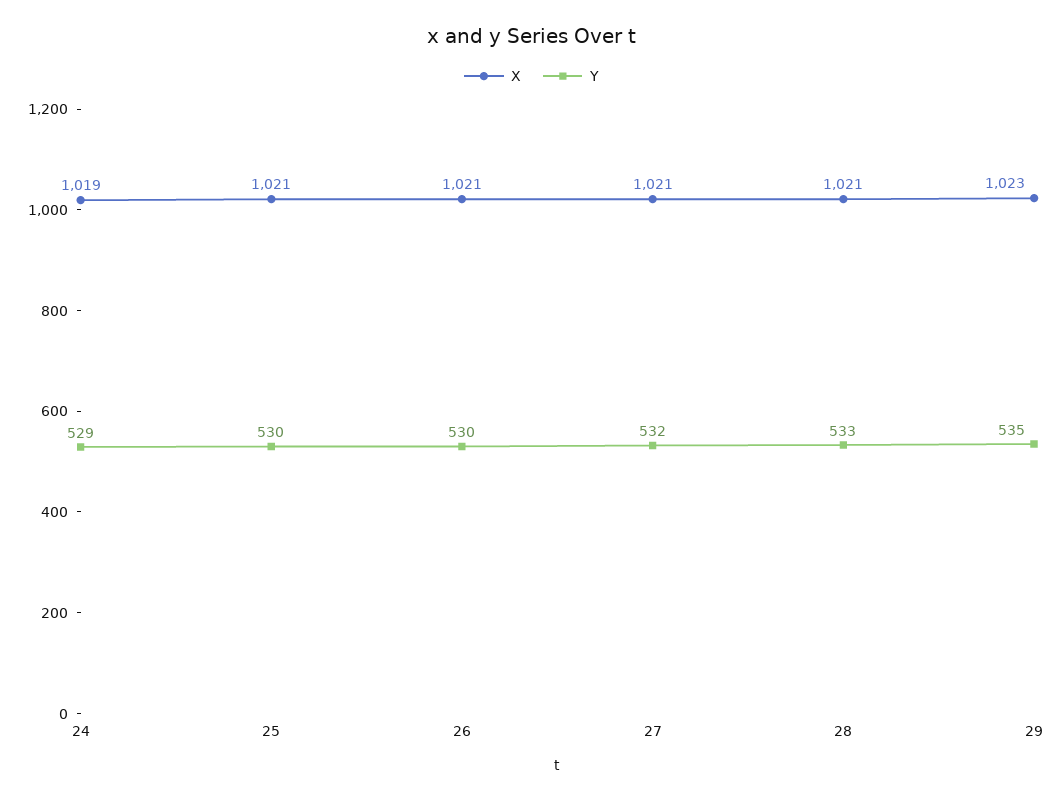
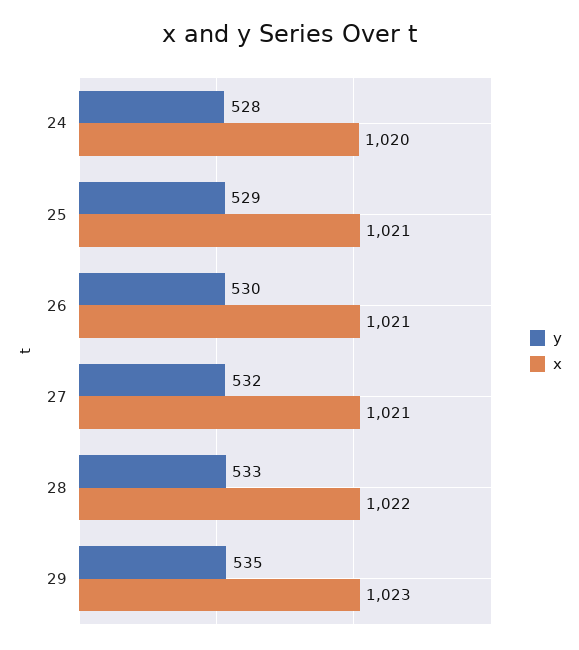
X, 24: 1019 -> 1020
Y, 24: 529 -> 528
Y, 25: 530 -> 529
X, 28: 1021 -> 1022

